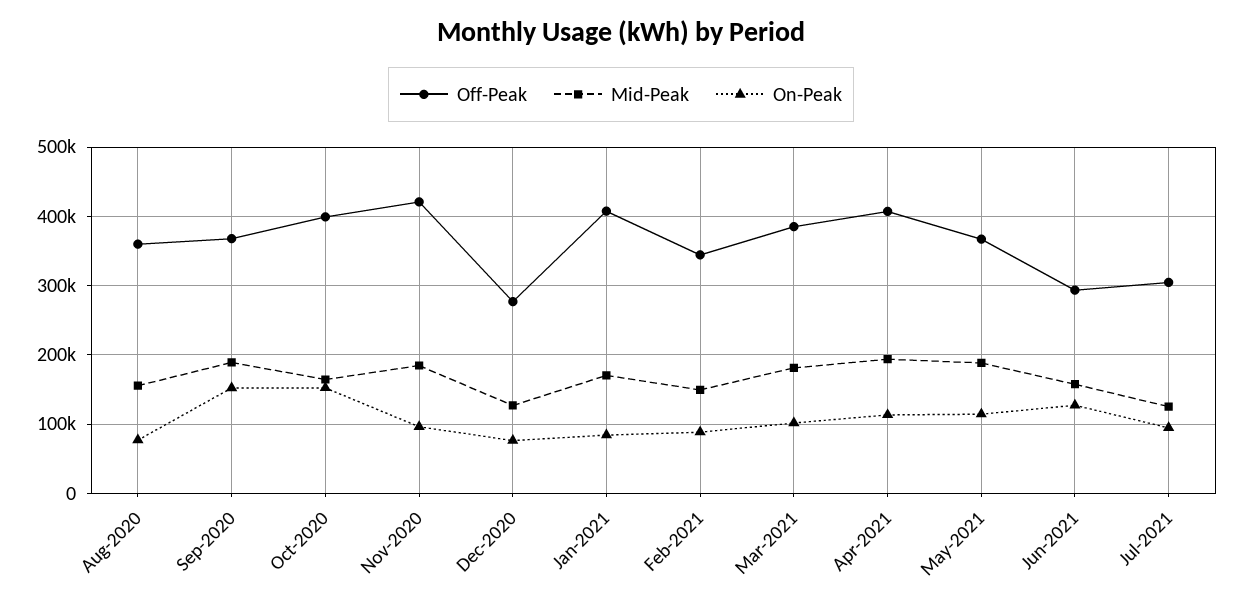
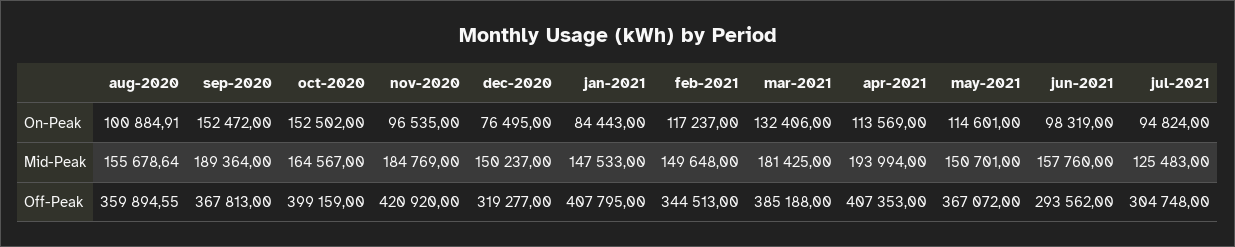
On-Peak, Aug-2020: 80000 -> 100884.91
Off-Peak, Dec-2020: 280000 -> 319277
Mid-Peak, Dec-2020: 130000 -> 150237
Mid-Peak, Jan-2021: 170000 -> 147533
On-Peak, Feb-2021: 90000 -> 117237
On-Peak, Mar-2021: 100000 -> 132406
Mid-Peak, May-2021: 190000 -> 150701
On-Peak, Jun-2021: 130000 -> 98319

